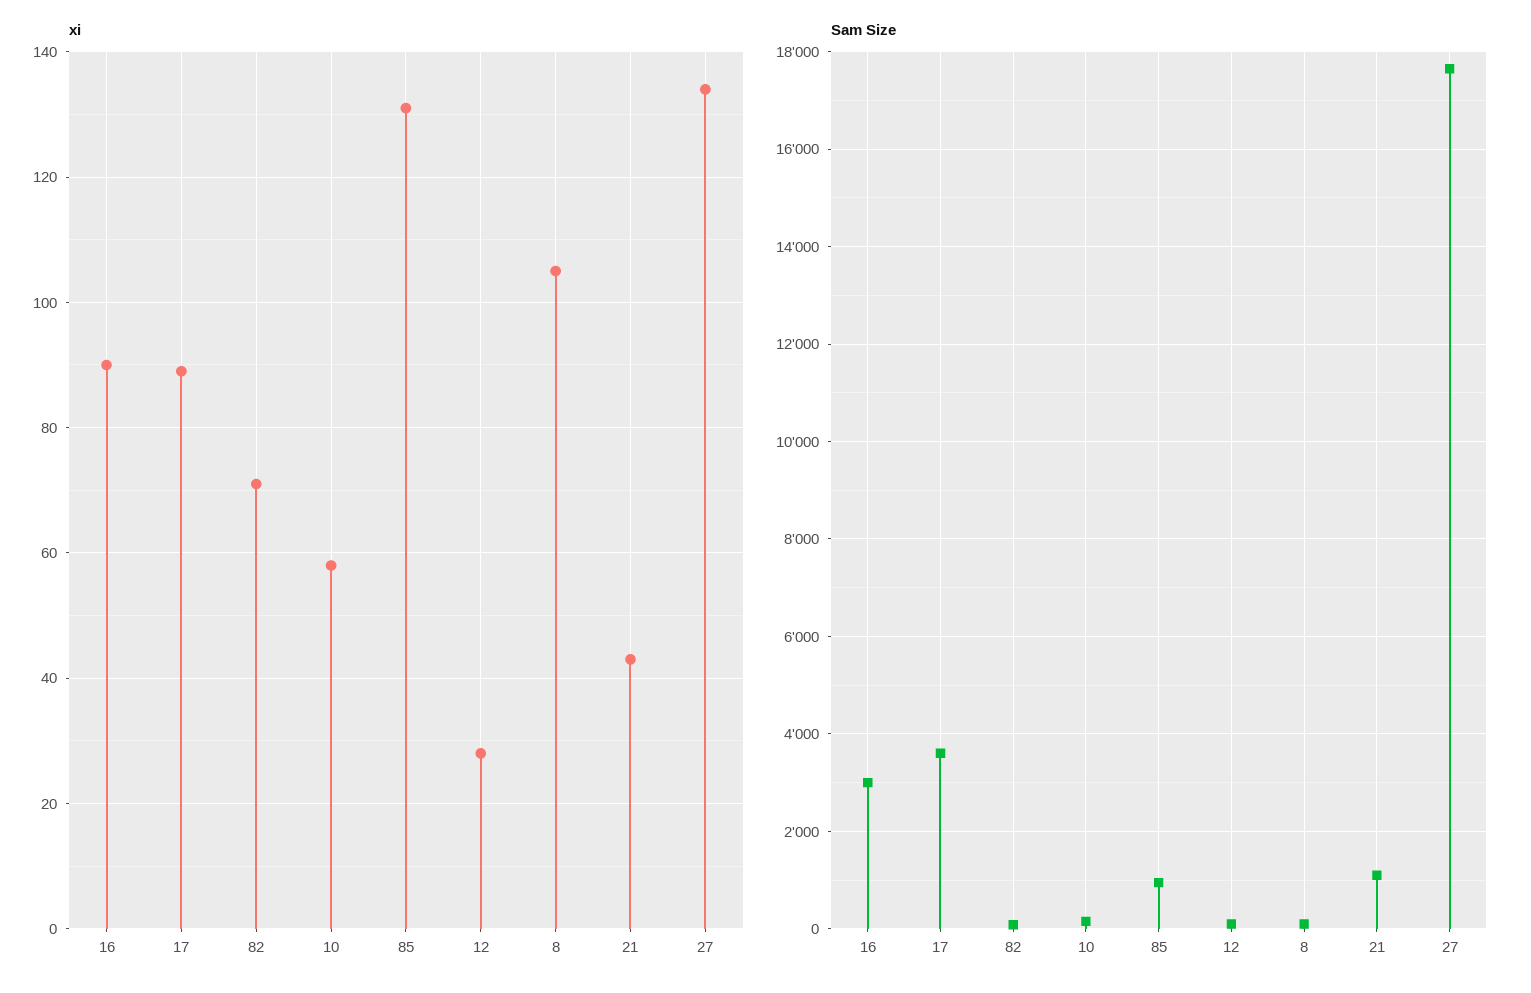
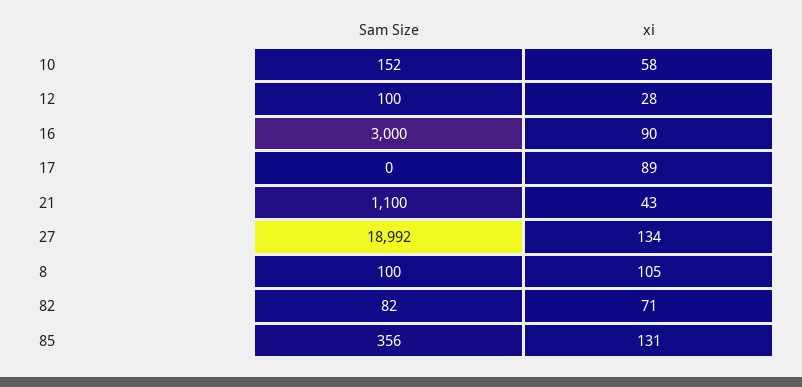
Sam Size, 17: 3600 -> 0
Sam Size, 85: 1000 -> 356
Sam Size, 27: 17600 -> 18992

